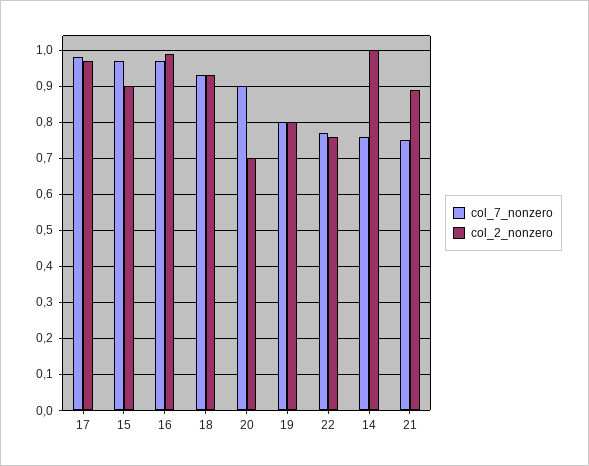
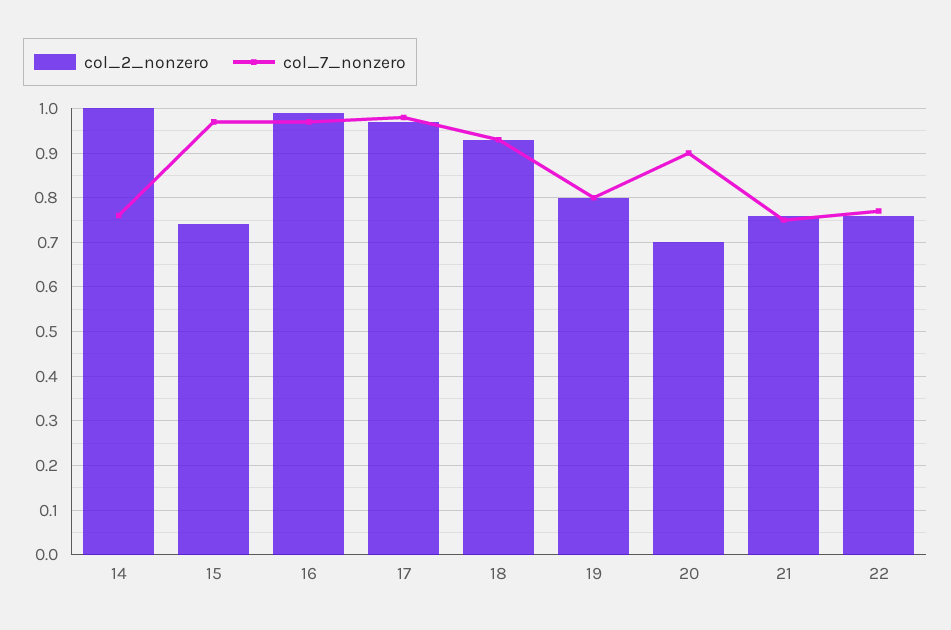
col_2_nonzero, 15: 0.9 -> 0.75
col_2_nonzero, 21: 0.9 -> 0.75

